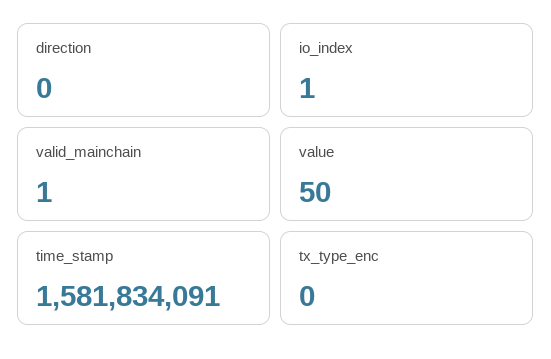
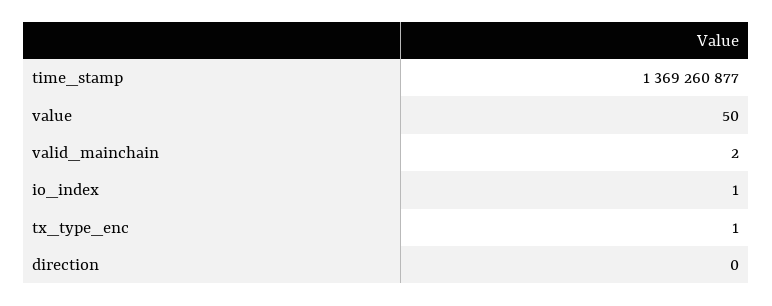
valid_mainchain: 1 -> 2
time_stamp: 1581834091 -> 1369260877
tx_type_enc: 0 -> 1

